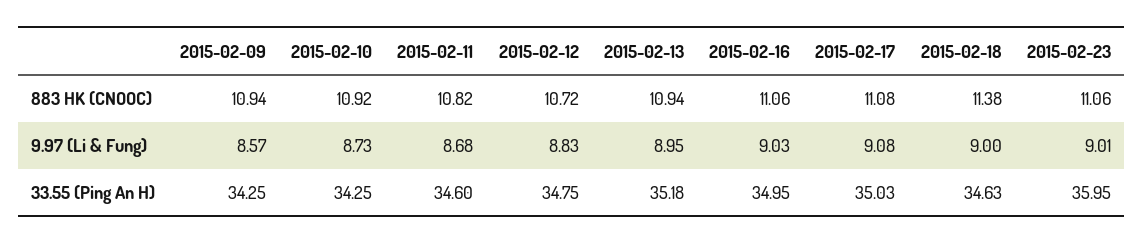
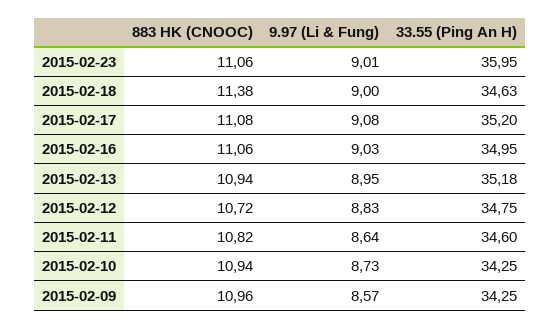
2015-02-09, 883 HK (CNOOC): 10.94 -> 10.96
2015-02-10, 883 HK (CNOOC): 10.92 -> 10.94
2015-02-11, 9.97 (Li & Fung): 8.68 -> 8.64
2015-02-17, 33.55 (Ping An H): 35.03 -> 35.2

